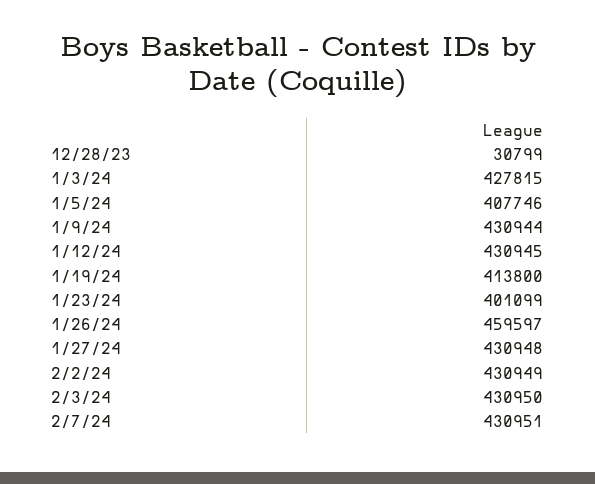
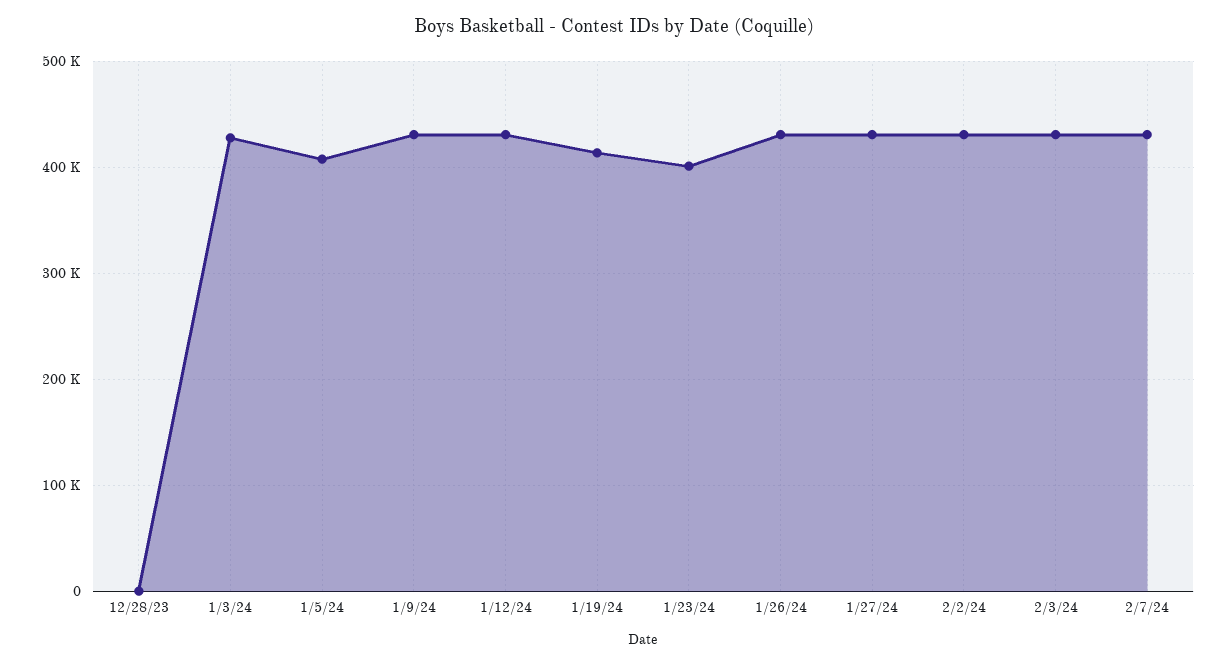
12/28/23: 30799 -> 0
1/26/24: 459597 -> 430000

